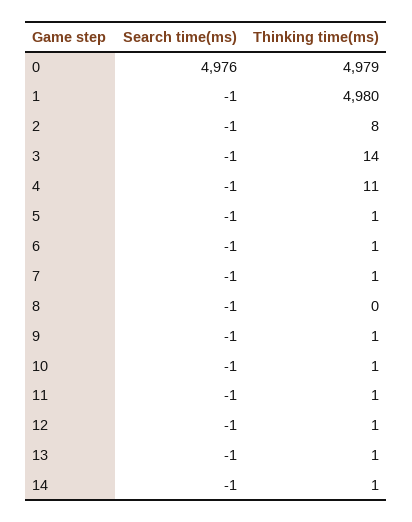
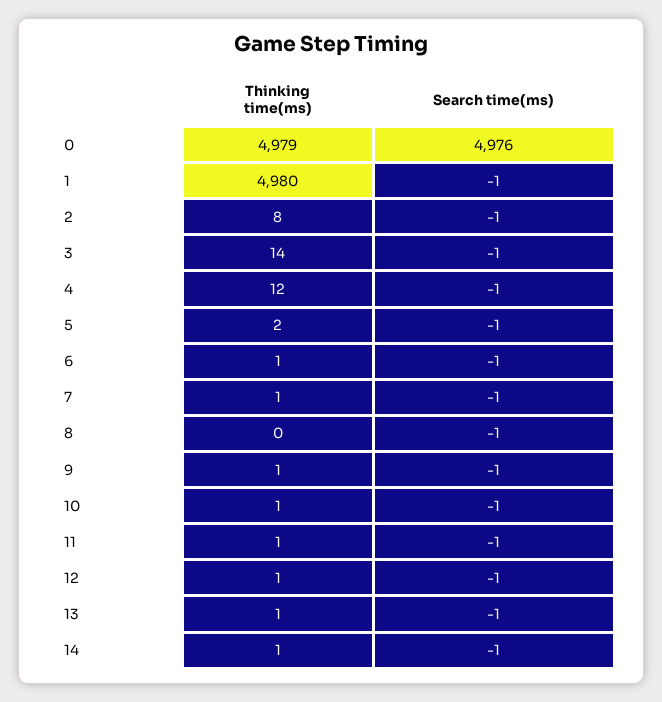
Thinking time(ms), 4: 11 -> 12
Thinking time(ms), 5: 1 -> 2

